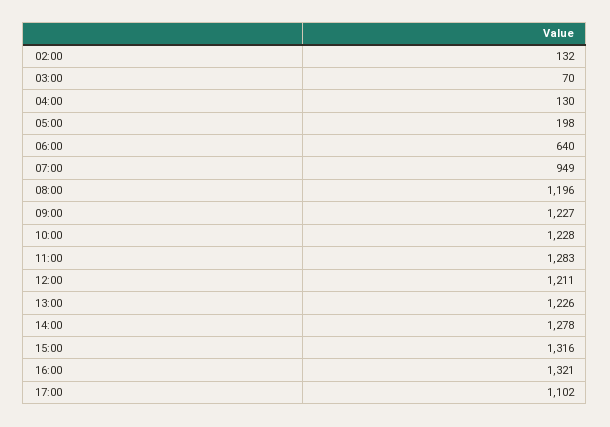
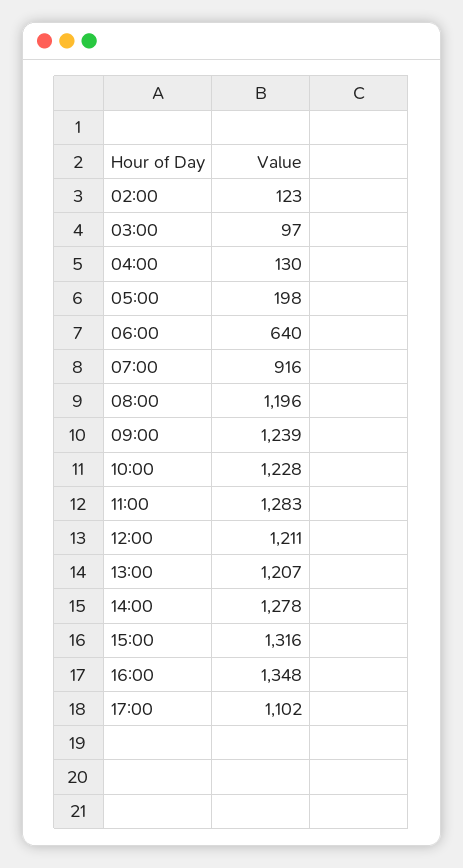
02:00: 132 -> 123
03:00: 70 -> 97
07:00: 949 -> 916
09:00: 1227 -> 1239
13:00: 1226 -> 1207
16:00: 1321 -> 1348

